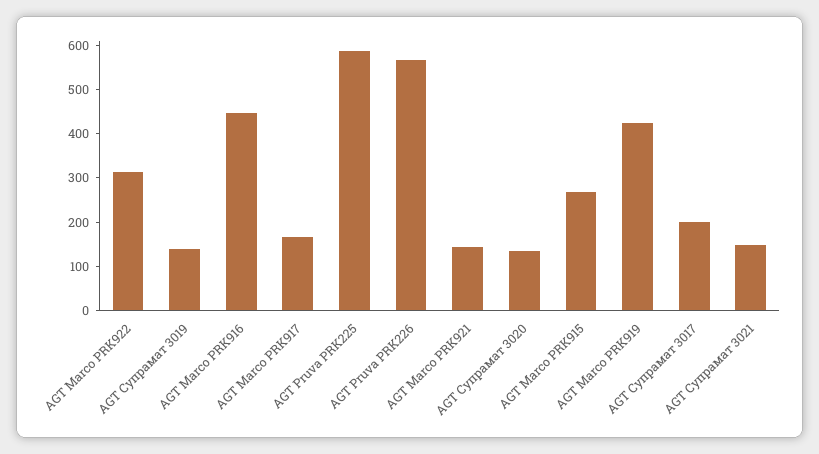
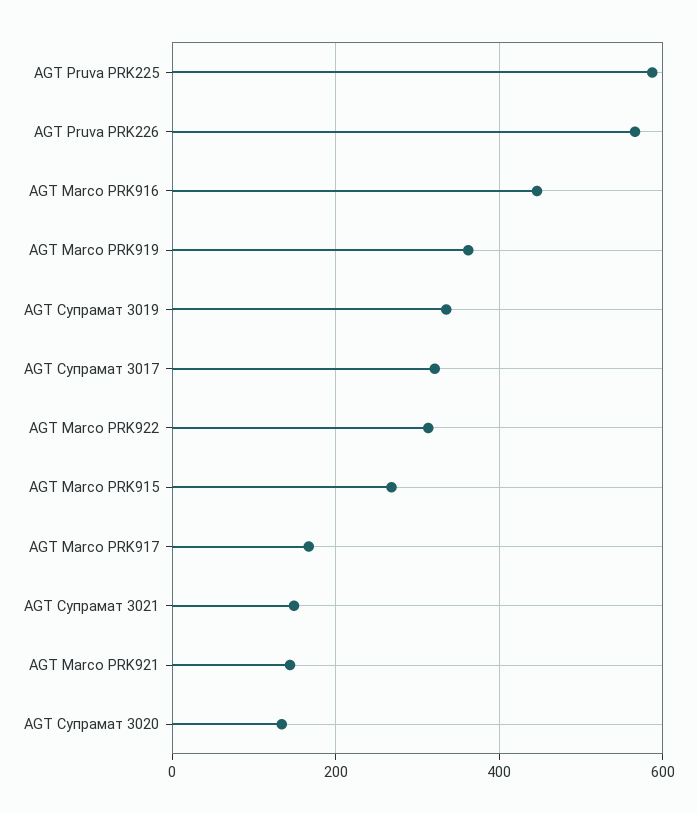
AGT Супрамат 3019: 140 -> 340
AGT Marco PRK919: 420 -> 360
AGT Супрамат 3017: 200 -> 320

